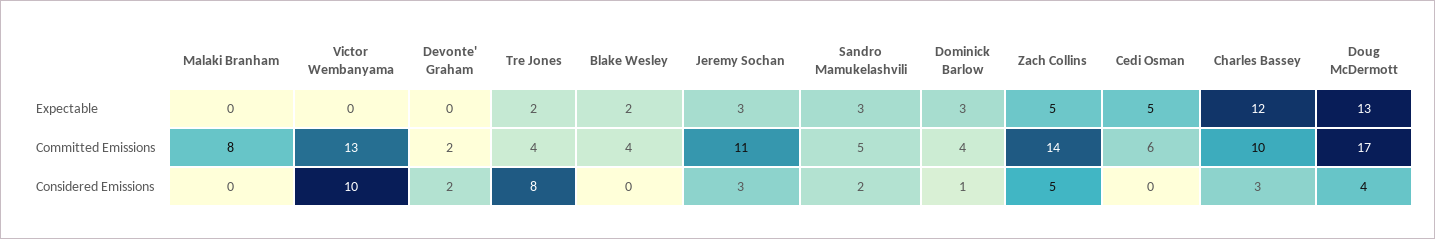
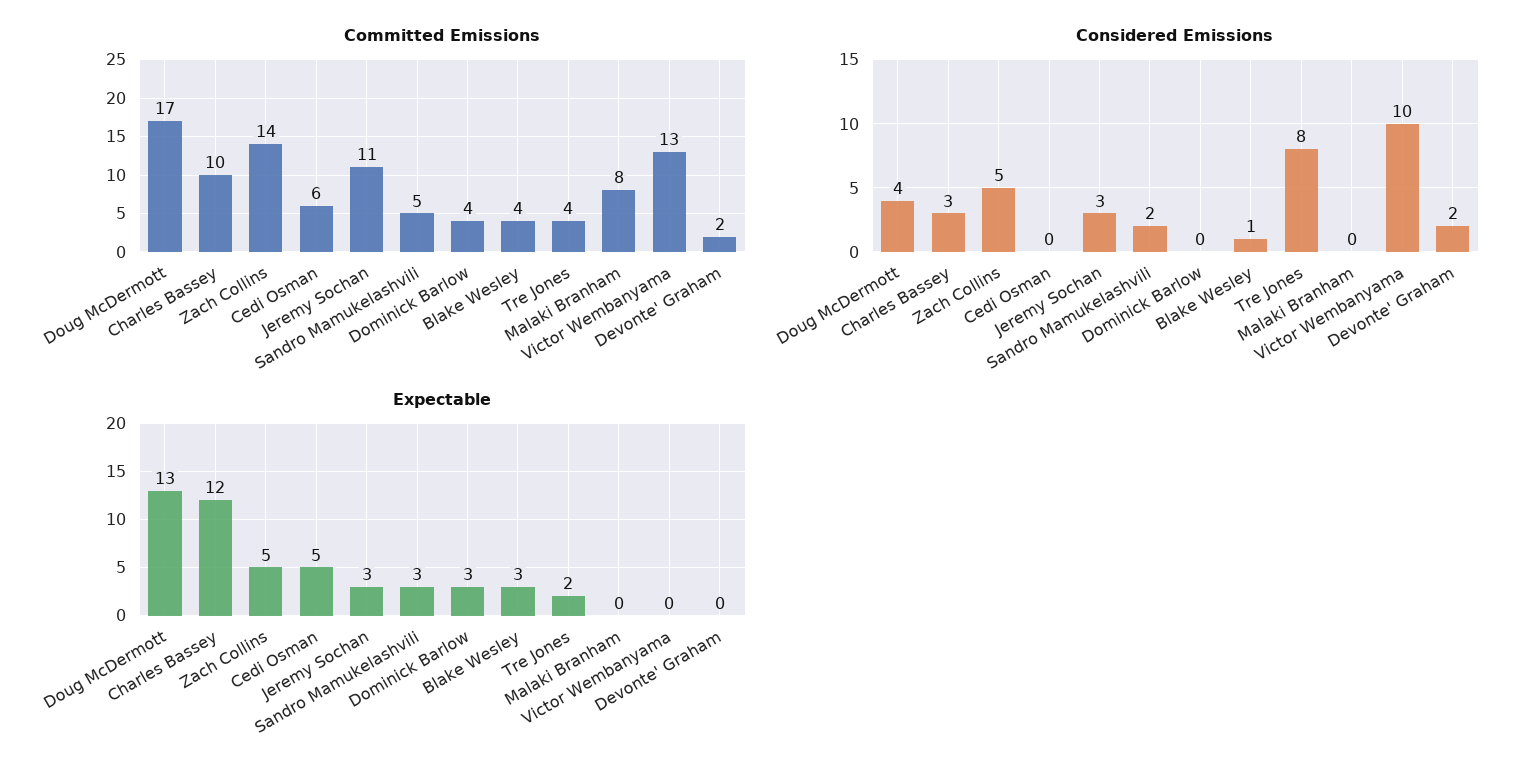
Expectable, Blake Wesley: 2 -> 3
Considered Emissions, Blake Wesley: 0 -> 1
Considered Emissions, Dominick Barlow: 1 -> 0

